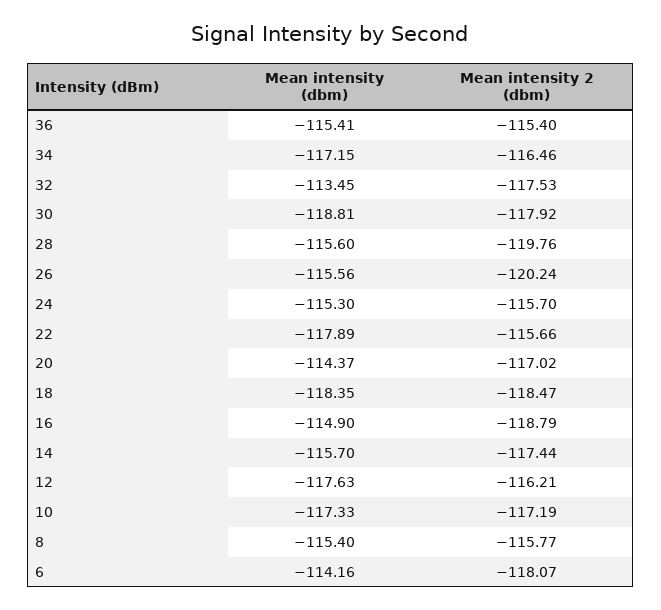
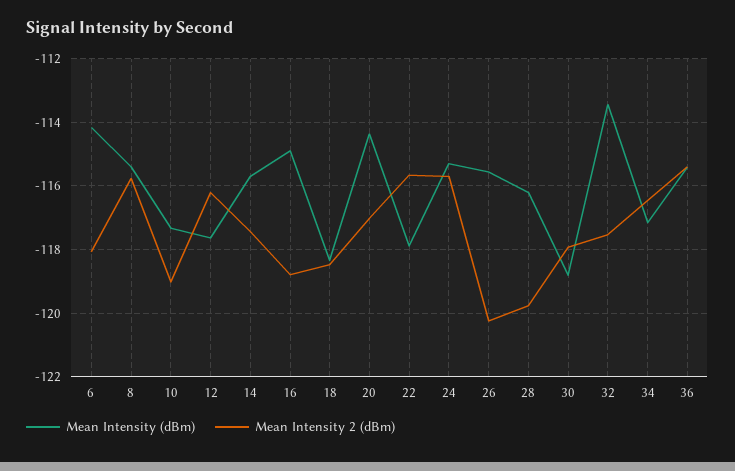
Mean intensity (dbm), 28: -115.6 -> -116.2
Mean intensity 2 (dbm), 10: -117.19 -> -119

